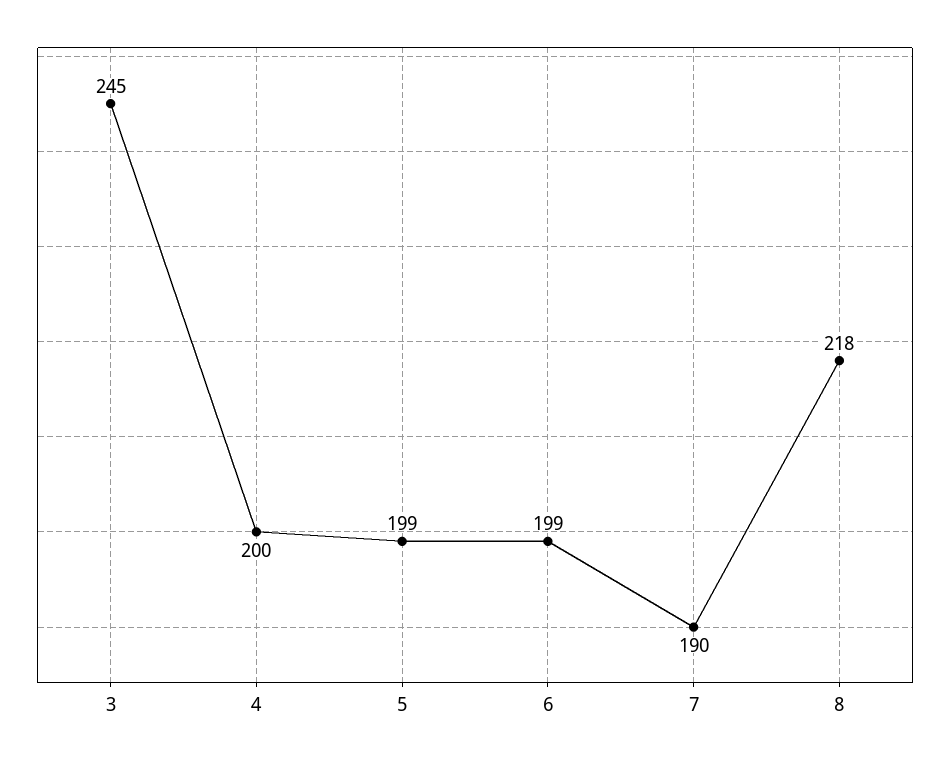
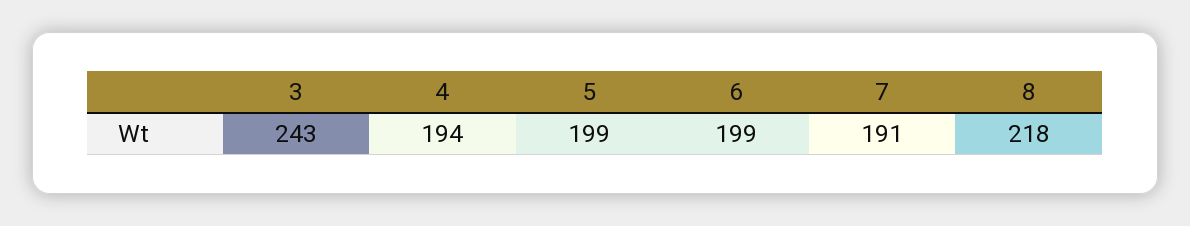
3: 245 -> 243
4: 200 -> 194
7: 190 -> 191

